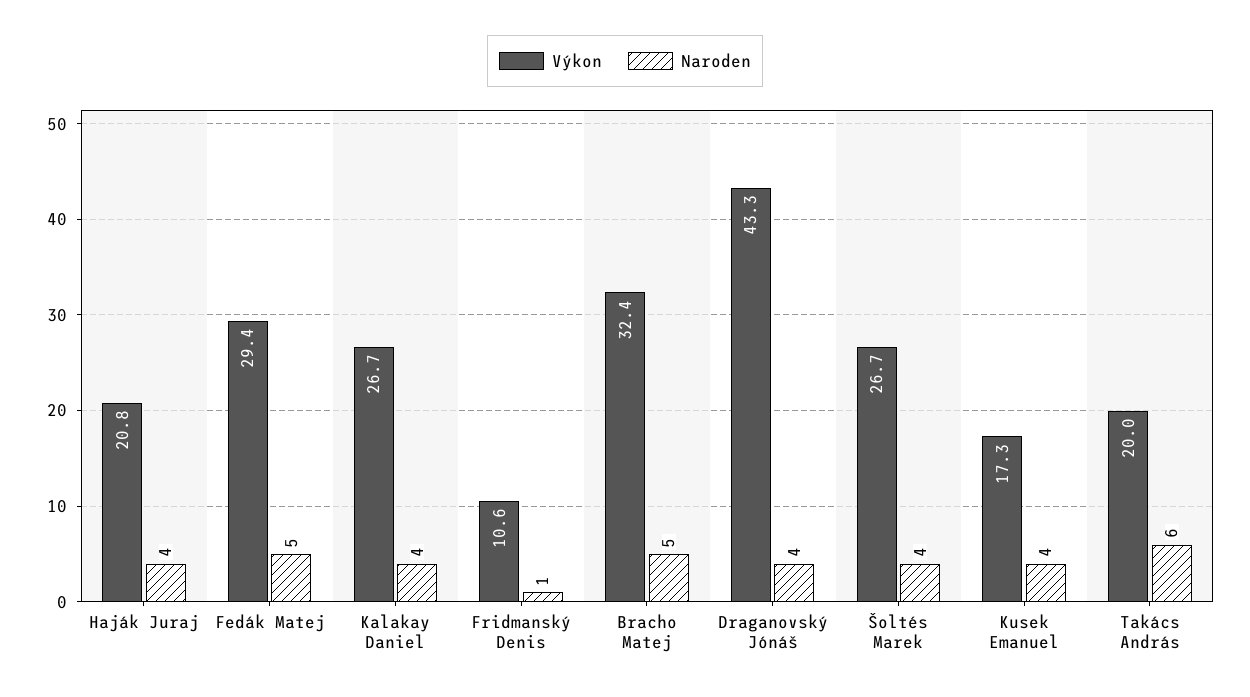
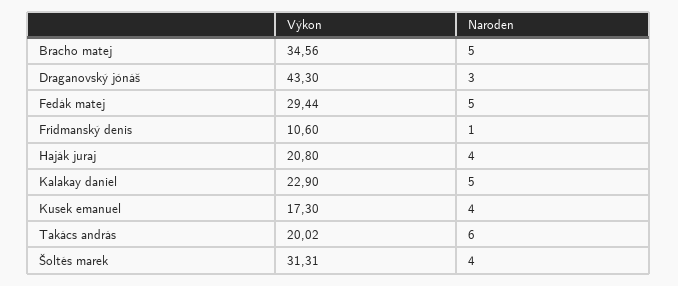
Výkon, Kalakay Daniel: 26.7 -> 22.9
Naroden, Kalakay Daniel: 4 -> 5
Výkon, Bracho Matej: 32.4 -> 34.56
Naroden, Draganovský Jónáš: 4 -> 3
Výkon, Šoltés Marek: 26.7 -> 31.31

